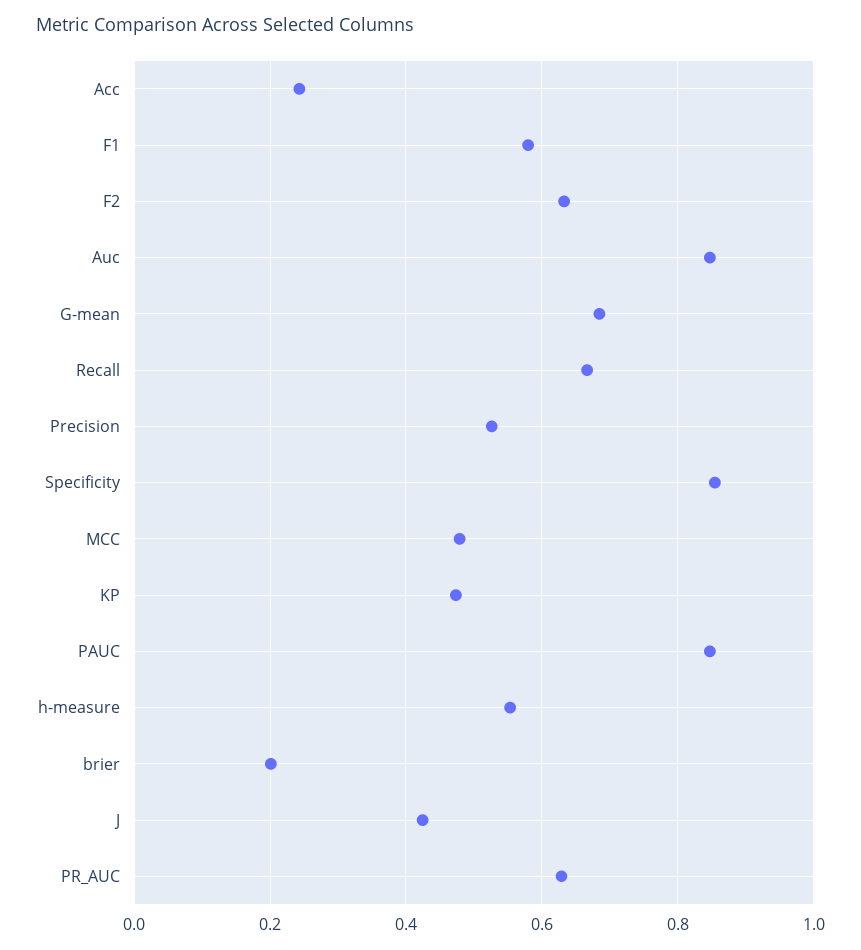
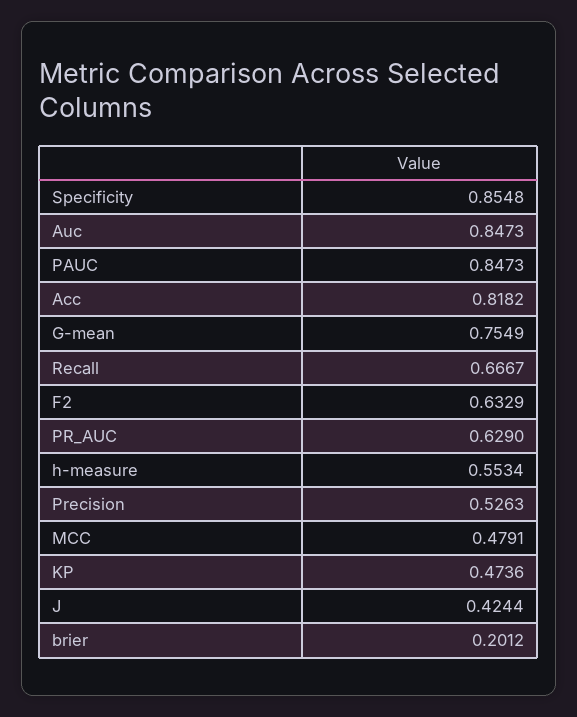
Acc: 0.24 -> 0.8182
F1: 0.58 -> none
G-mean: 0.68 -> 0.7549

